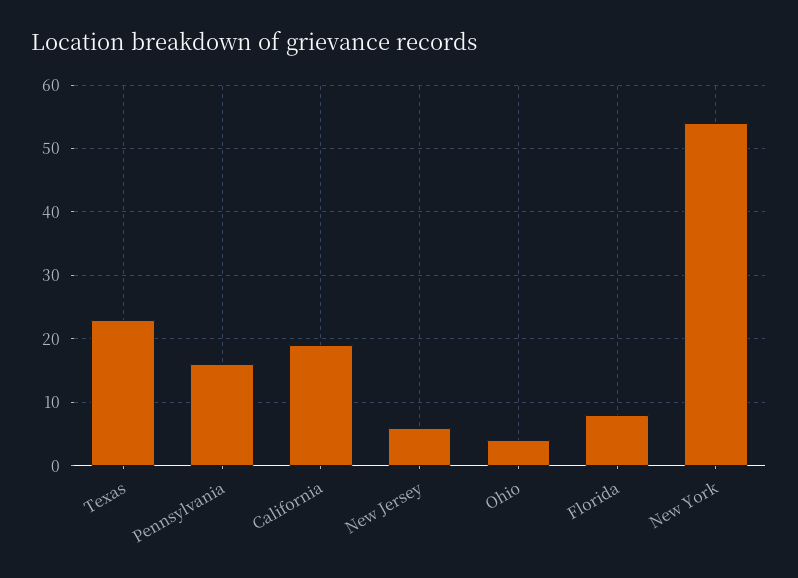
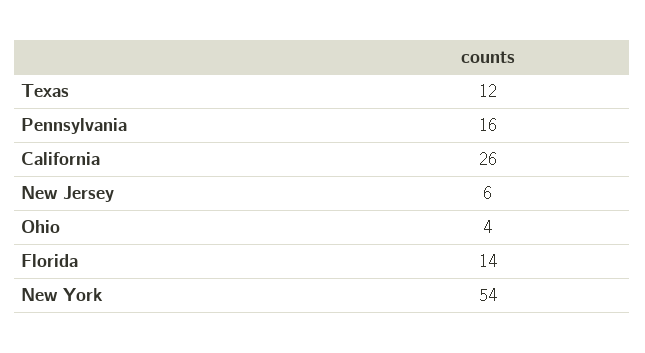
Texas: 23 -> 12
California: 19 -> 26
Florida: 8 -> 14

